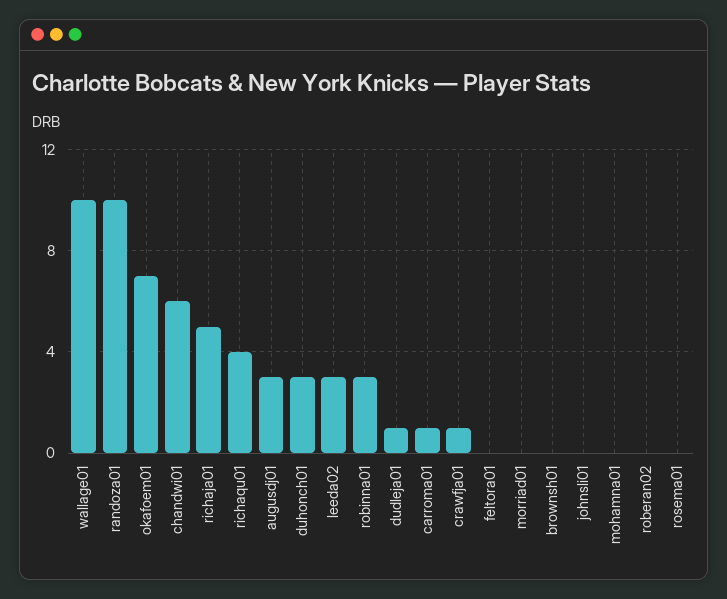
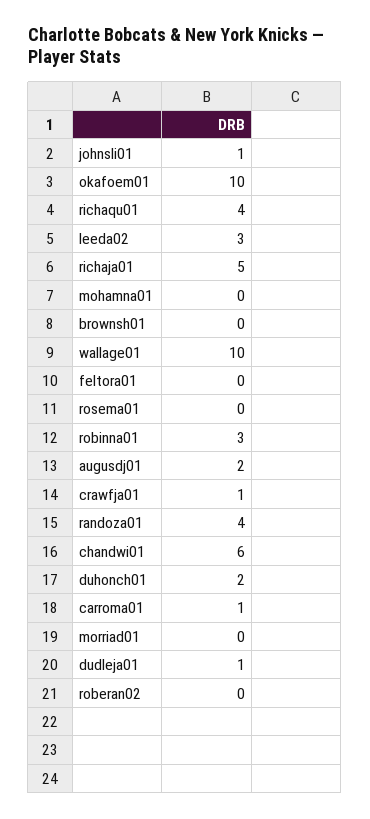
randoza01: 10 -> 4
okafoem01: 7 -> 10
augusdj01: 3 -> 2
duhonch01: 3 -> 2
johnsli01: 0 -> 1

